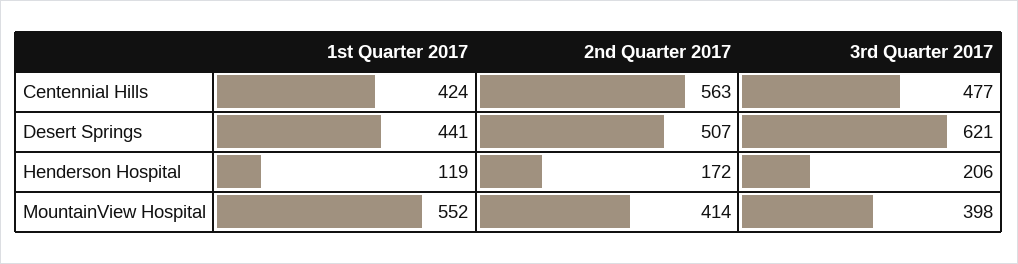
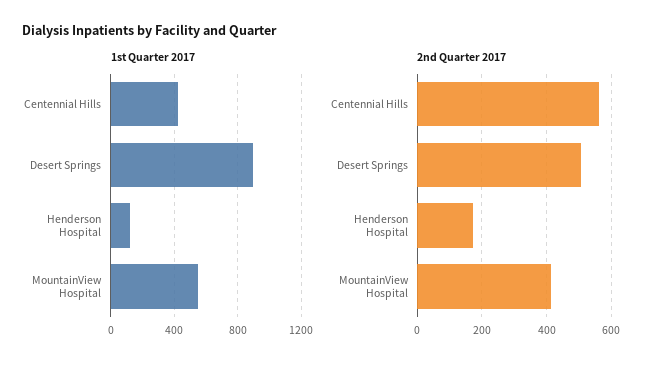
3rd Quarter 2017, Centennial Hills: 477 -> none
1st Quarter 2017, Desert Springs: 441 -> 900
3rd Quarter 2017, Desert Springs: 621 -> none
3rd Quarter 2017, Henderson Hospital: 206 -> none
3rd Quarter 2017, MountainView Hospital: 398 -> none

